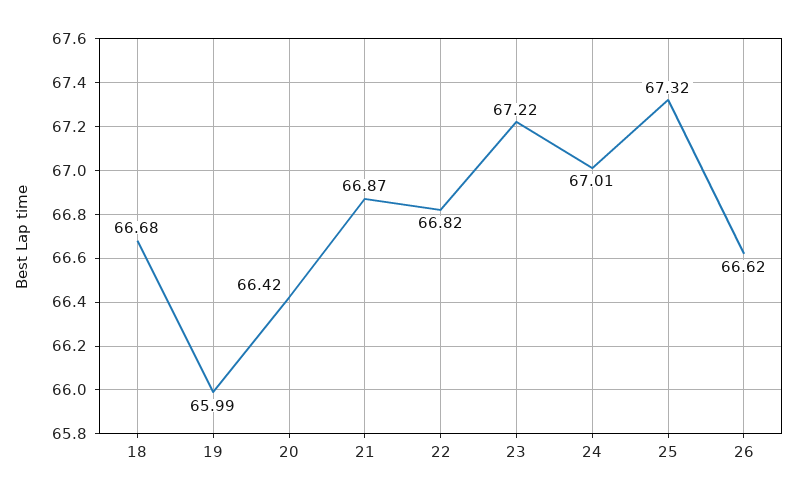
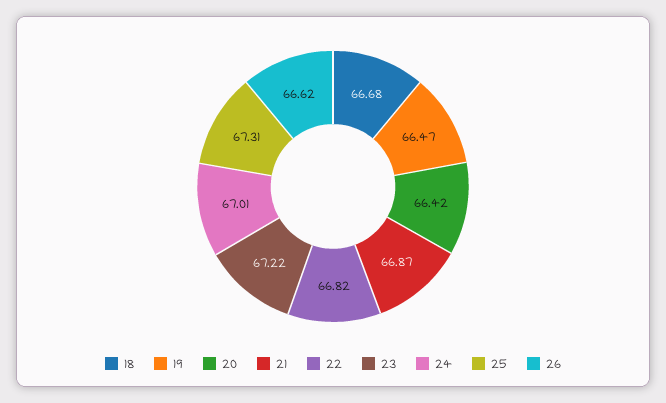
19: 65.99 -> 66.47
25: 67.32 -> 67.31

